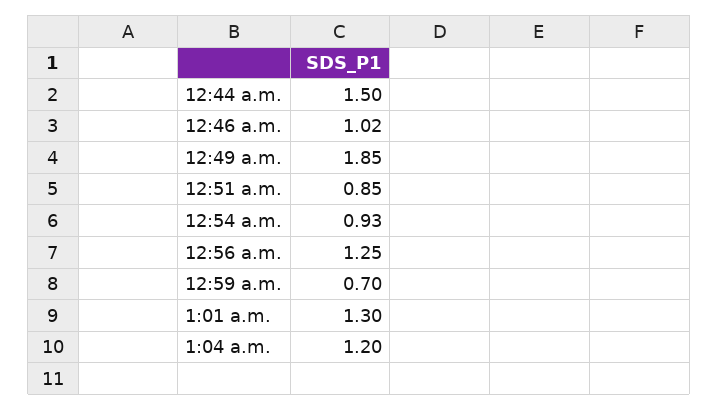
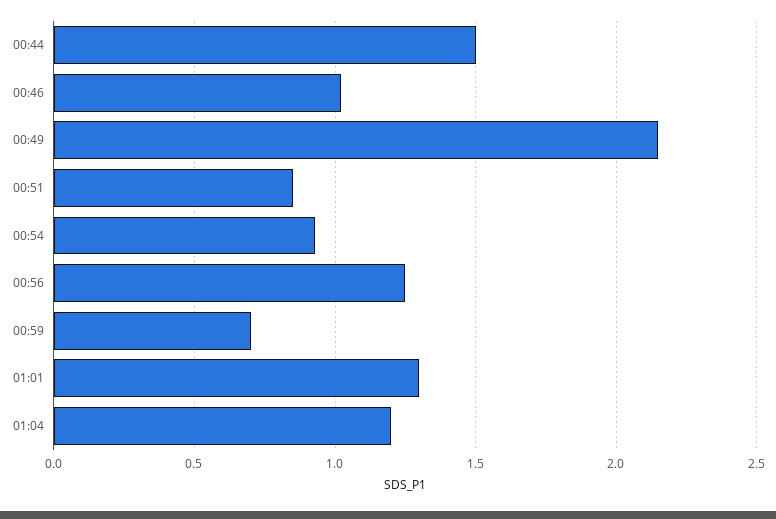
12:49 a.m.: 1.85 -> 2.15

